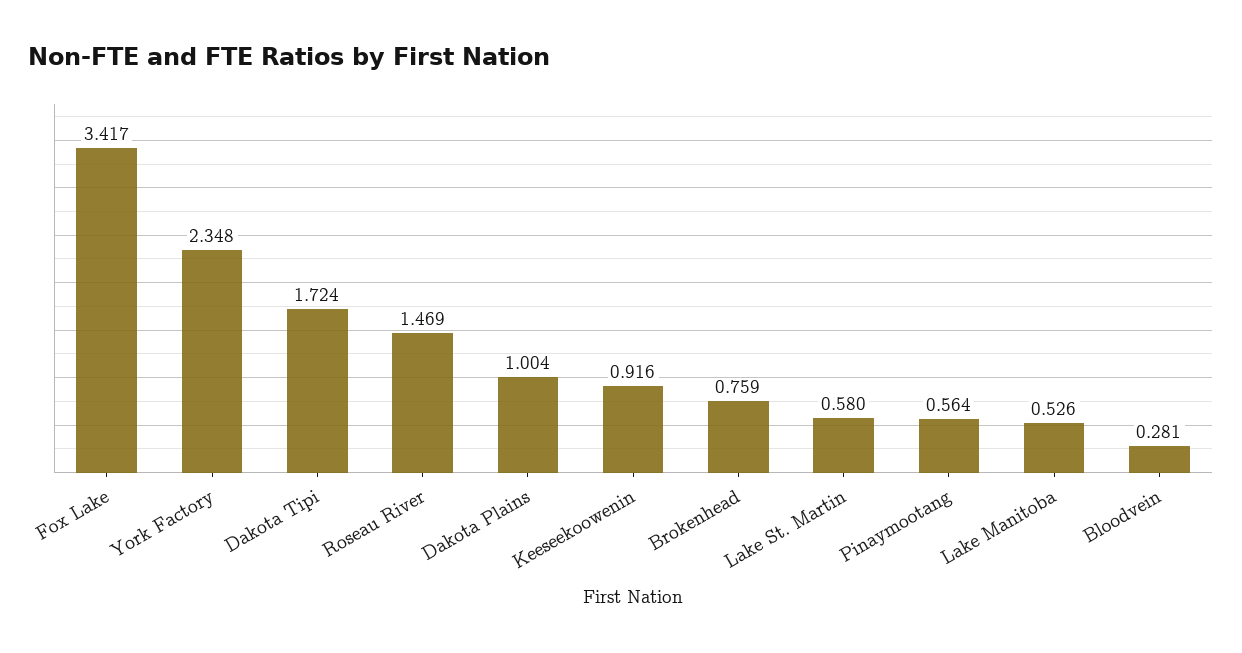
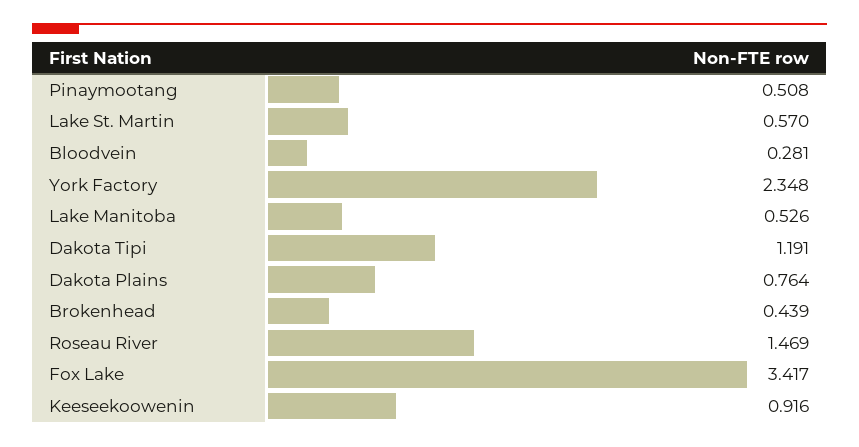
Dakota Tipi: 1.724 -> 1.191
Dakota Plains: 1.004 -> 0.764
Brokenhead: 0.759 -> 0.439
Lake St. Martin: 0.58 -> 0.57
Pinaymootang: 0.564 -> 0.508

